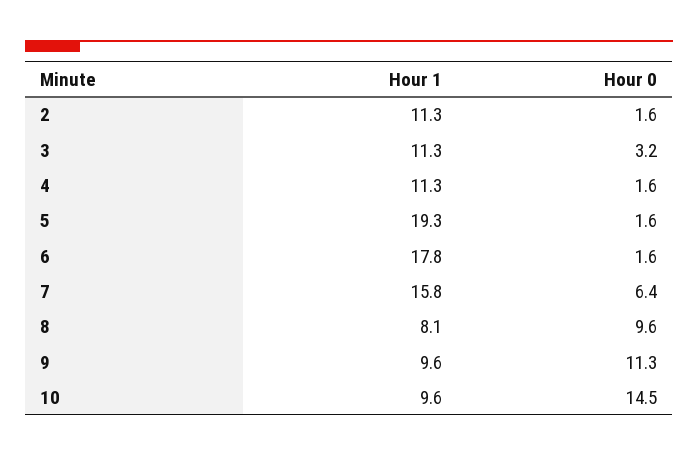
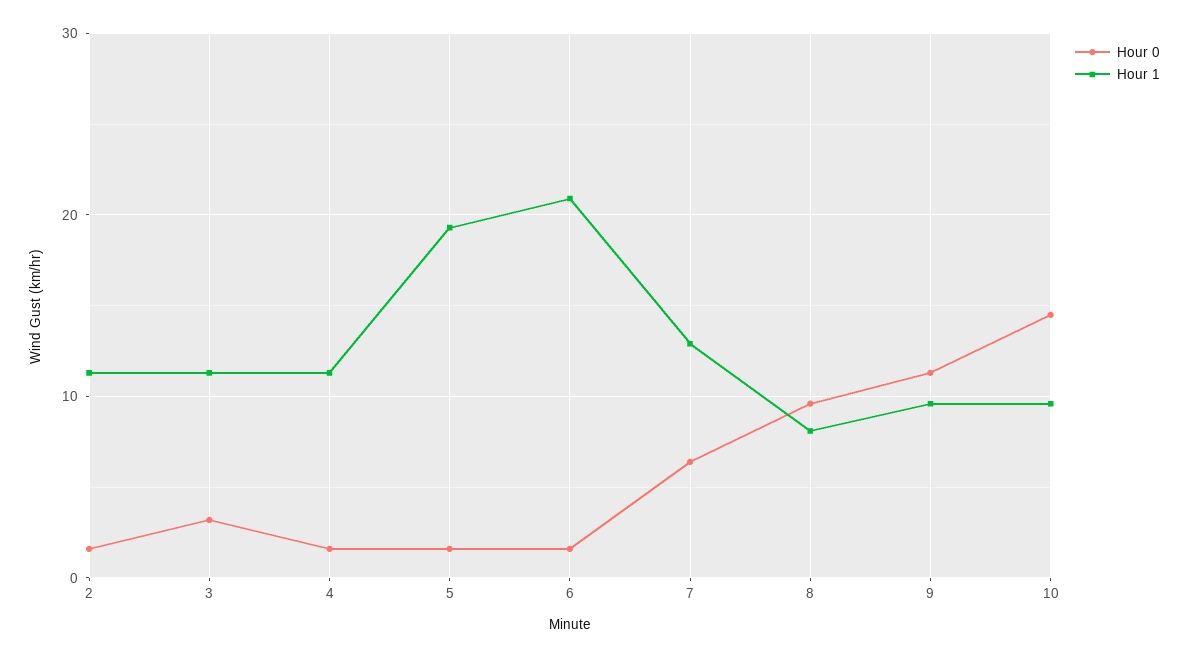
Hour 1, 6: 17.8 -> 21
Hour 1, 7: 15.8 -> 13

